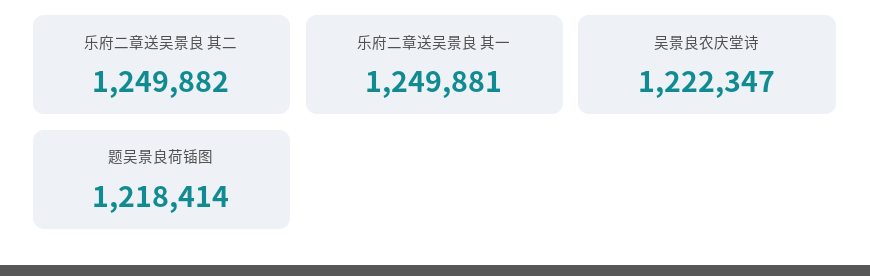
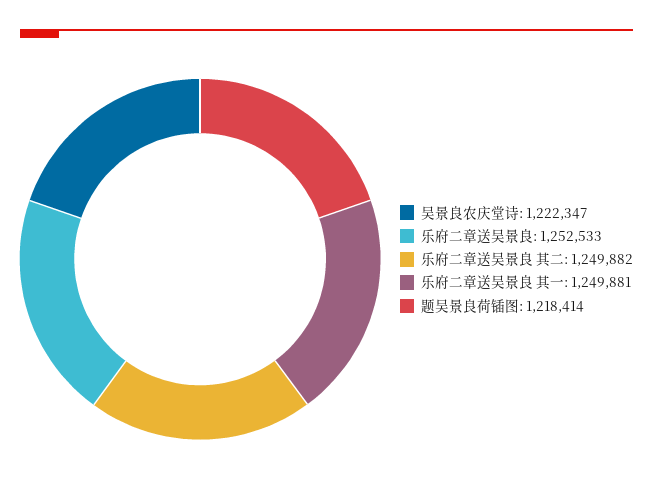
乐府二章送吴景良: none -> 1252533

